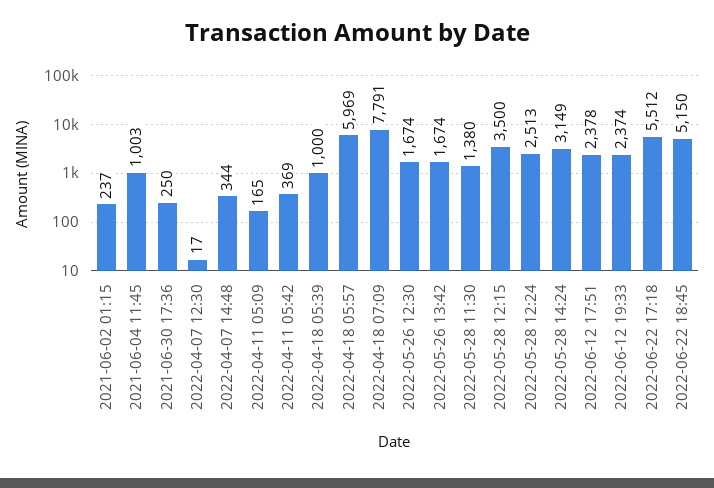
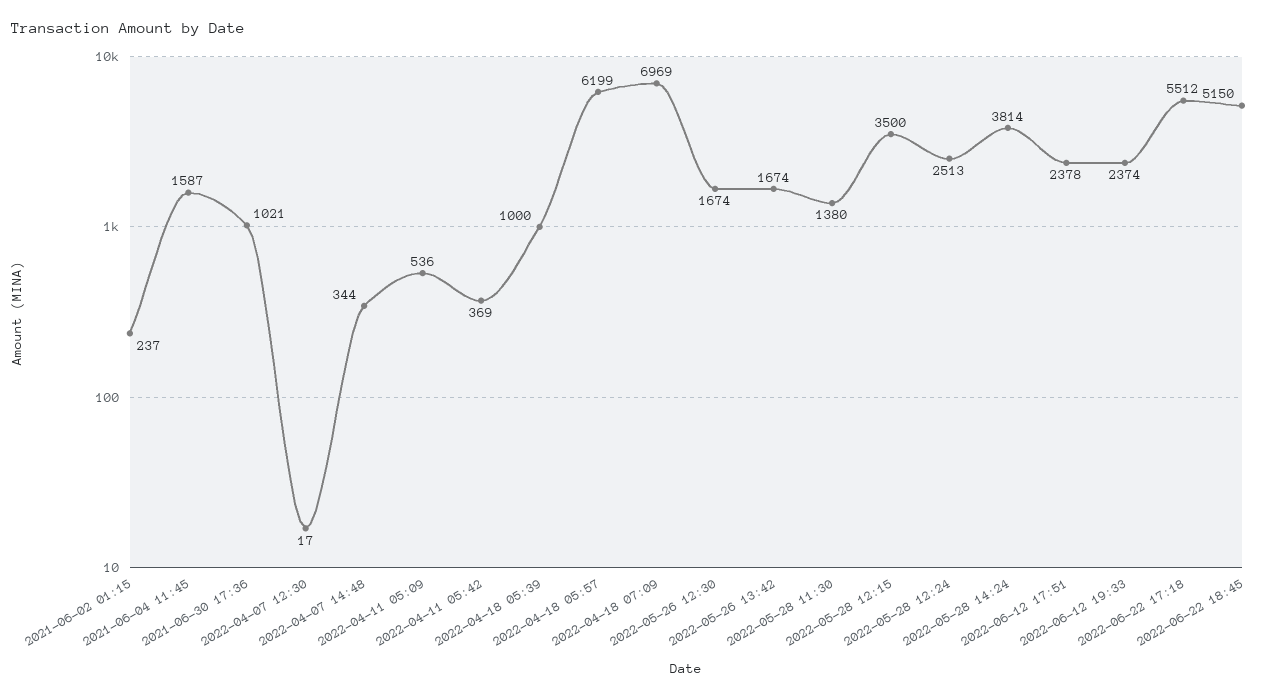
2021-06-04 11:45: 1003 -> 1587
2021-06-30 17:36: 250 -> 1021
2022-04-11 05:09: 165 -> 536
2022-04-18 05:57: 5969 -> 6199
2022-04-18 07:09: 7791 -> 6969
2022-05-28 14:24: 3149 -> 3814

